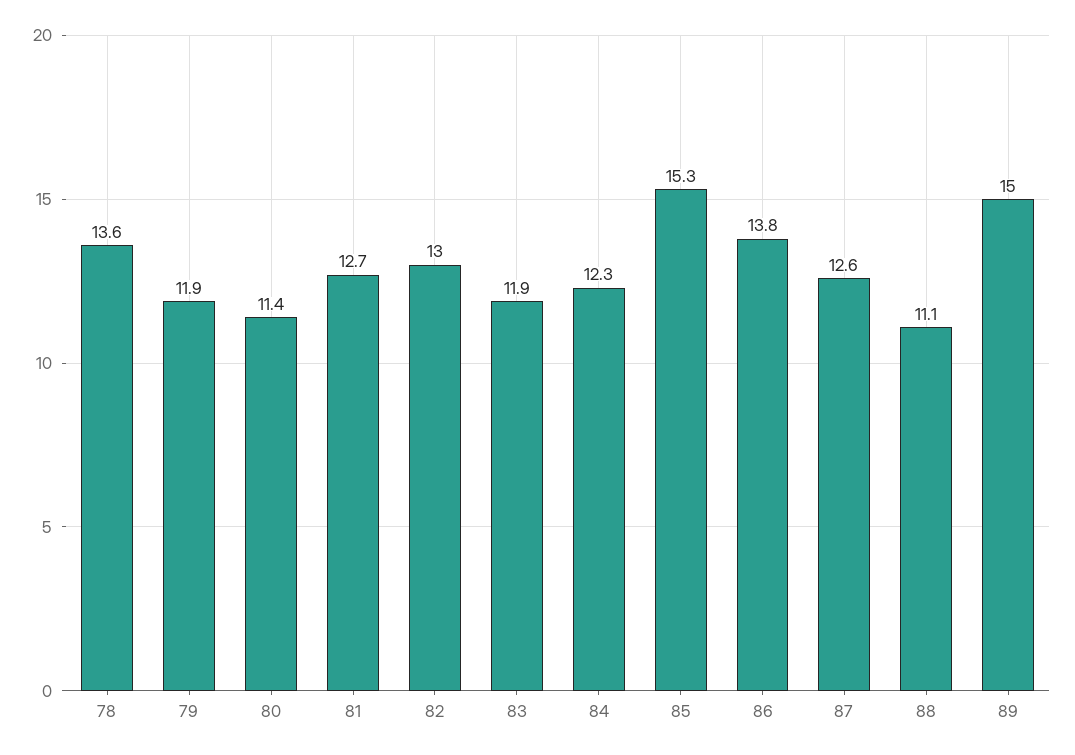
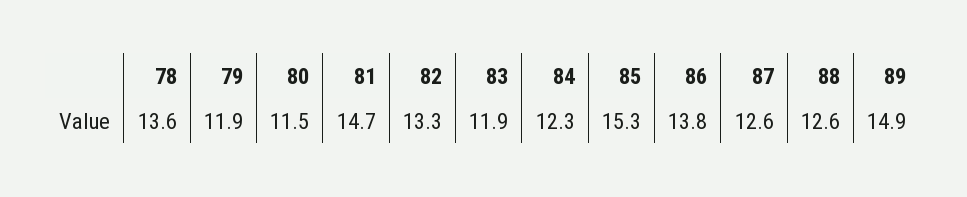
80: 11.4 -> 11.5
81: 12.7 -> 14.7
82: 13 -> 13.3
88: 11.1 -> 12.6
89: 15 -> 14.9

